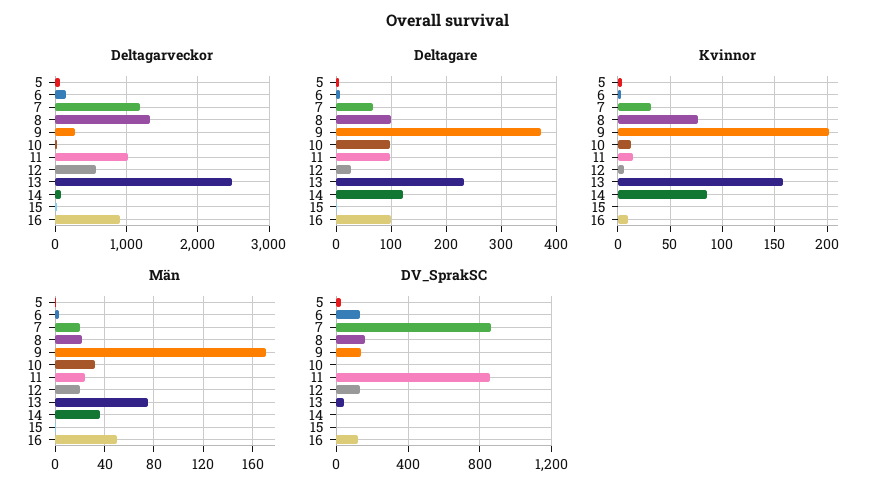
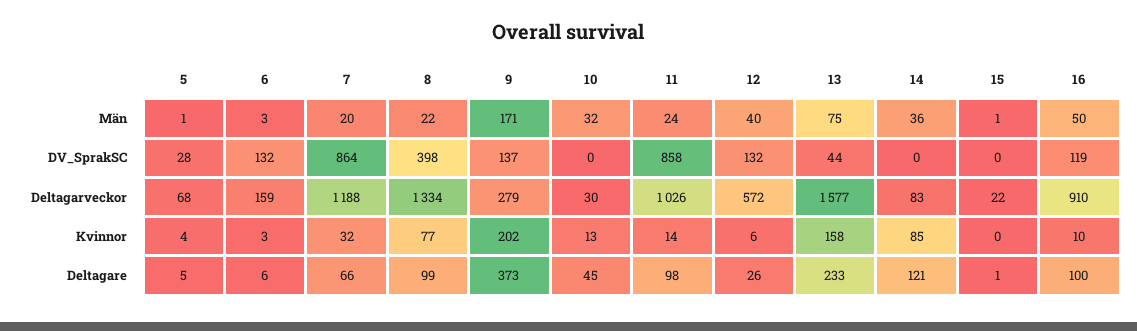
Deltagarveckor, 13: 2500 -> 1577
Deltagare, 10: 100 -> 45
Män, 12: 20 -> 40
DV_SprakSC, 8: 150 -> 398

